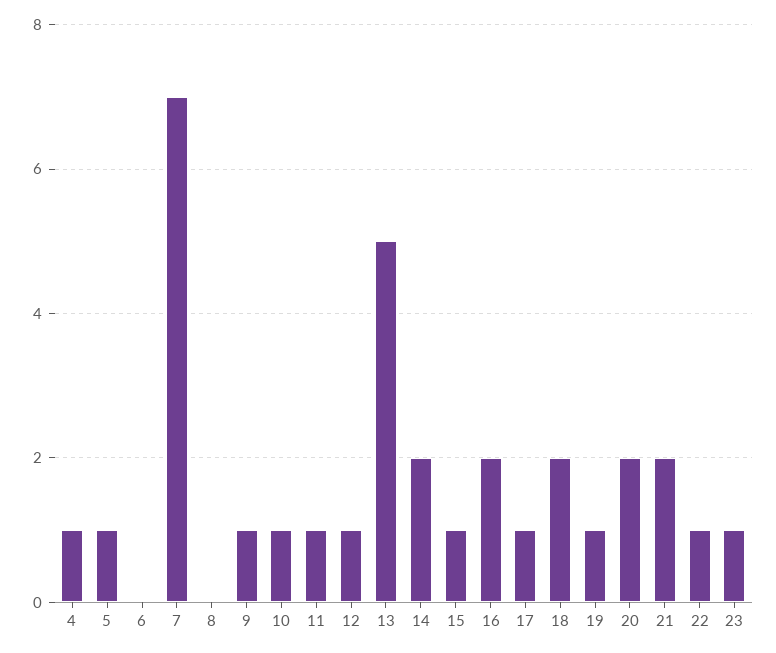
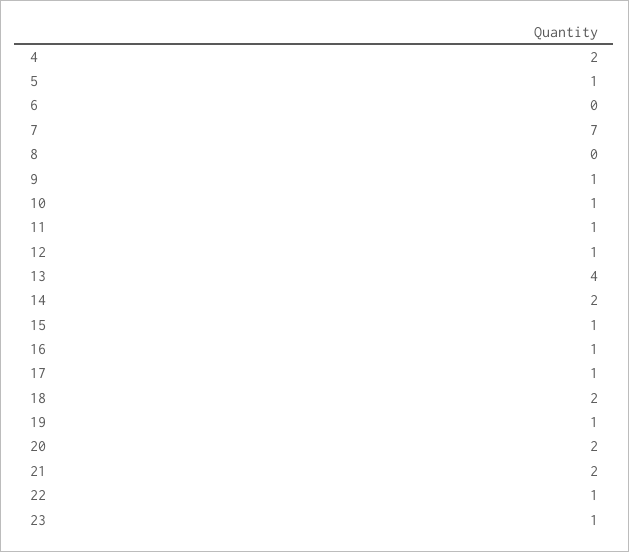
4: 1 -> 2
13: 5 -> 4
16: 2 -> 1

